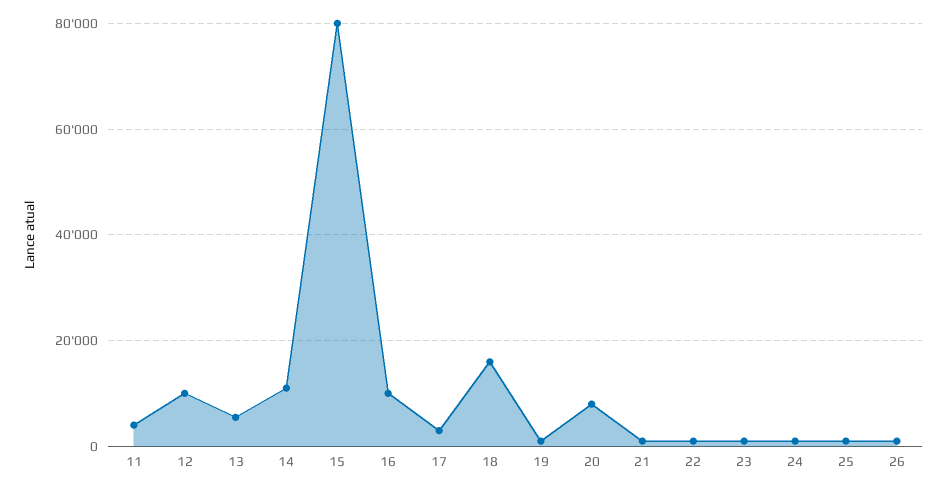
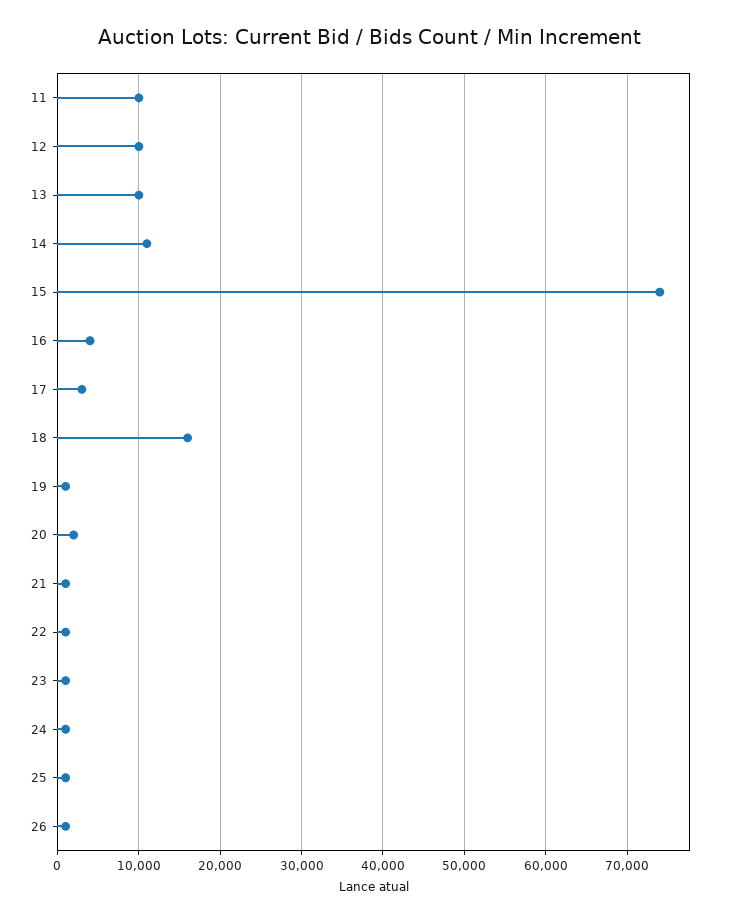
11: 4000 -> 10000
13: 6000 -> 10000
15: 80000 -> 74000
16: 10000 -> 4000
20: 8000 -> 2000

